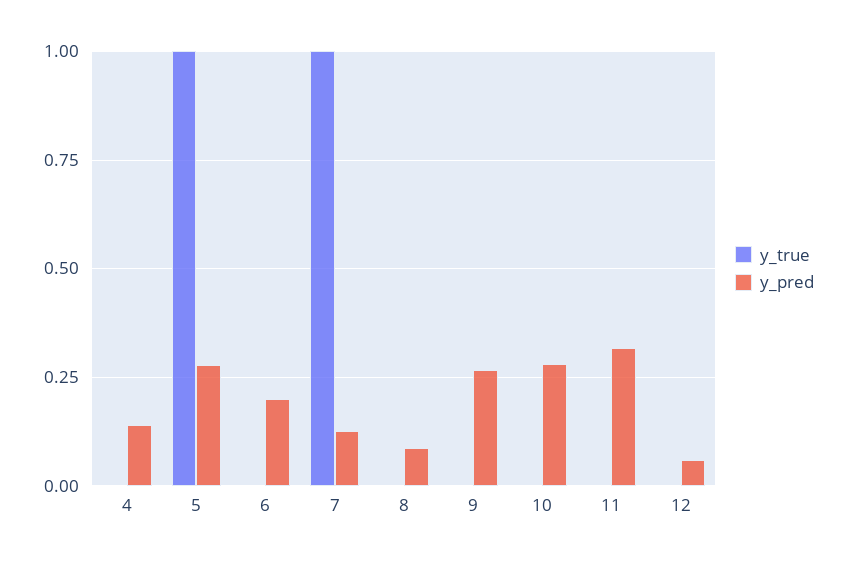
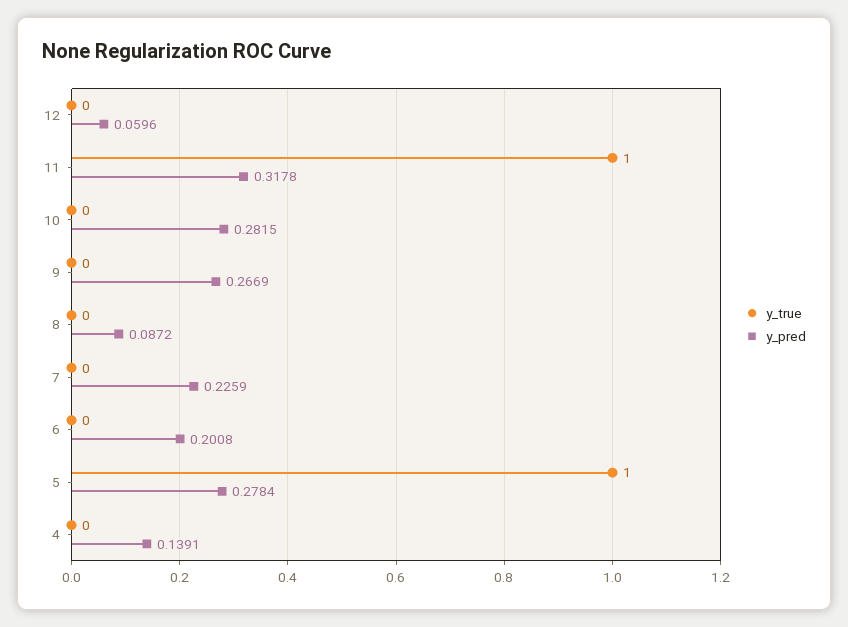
y_true, 7: 1 -> 0
y_pred, 7: 0.125 -> 0.2259
y_true, 11: 0 -> 1

